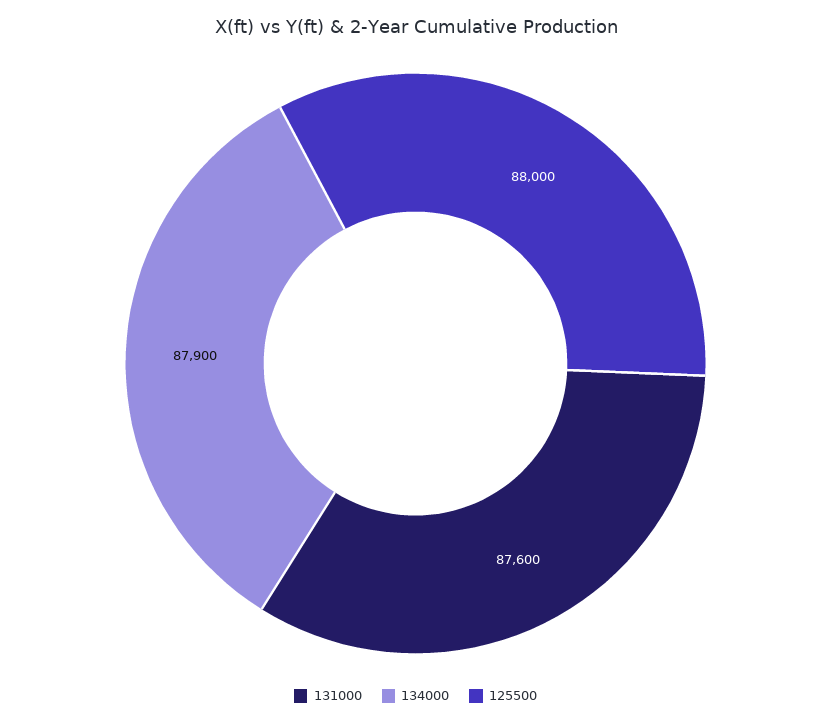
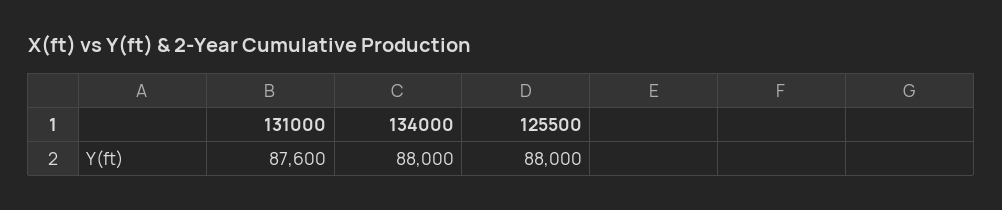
134000: 87900 -> 88000

